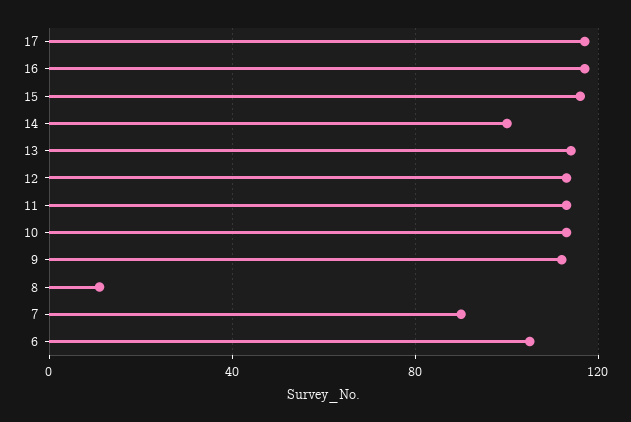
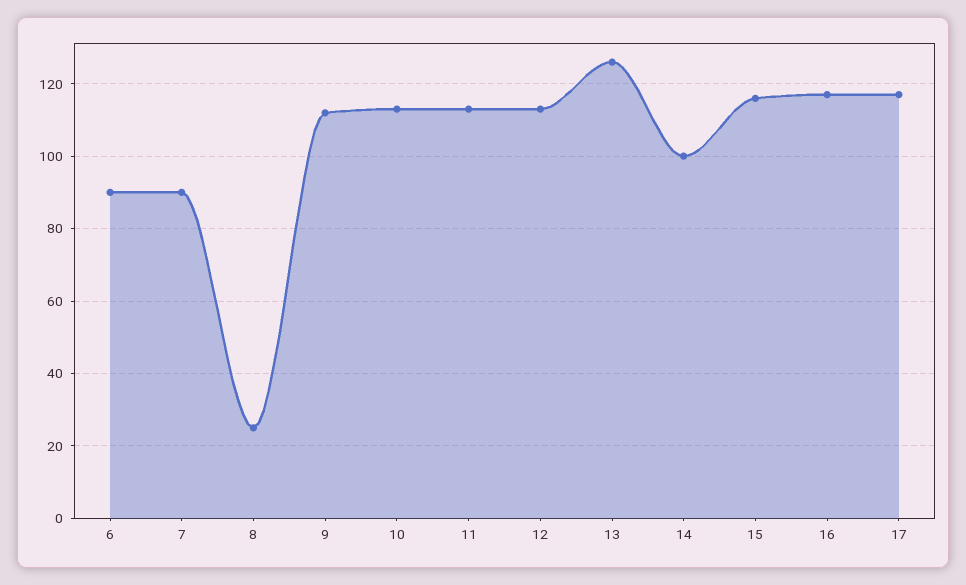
13: 115 -> 125
8: 10 -> 25
6: 105 -> 90

